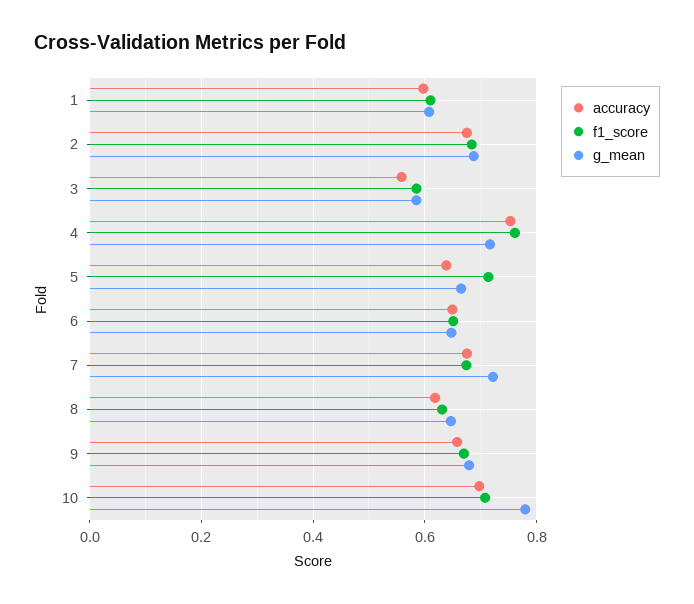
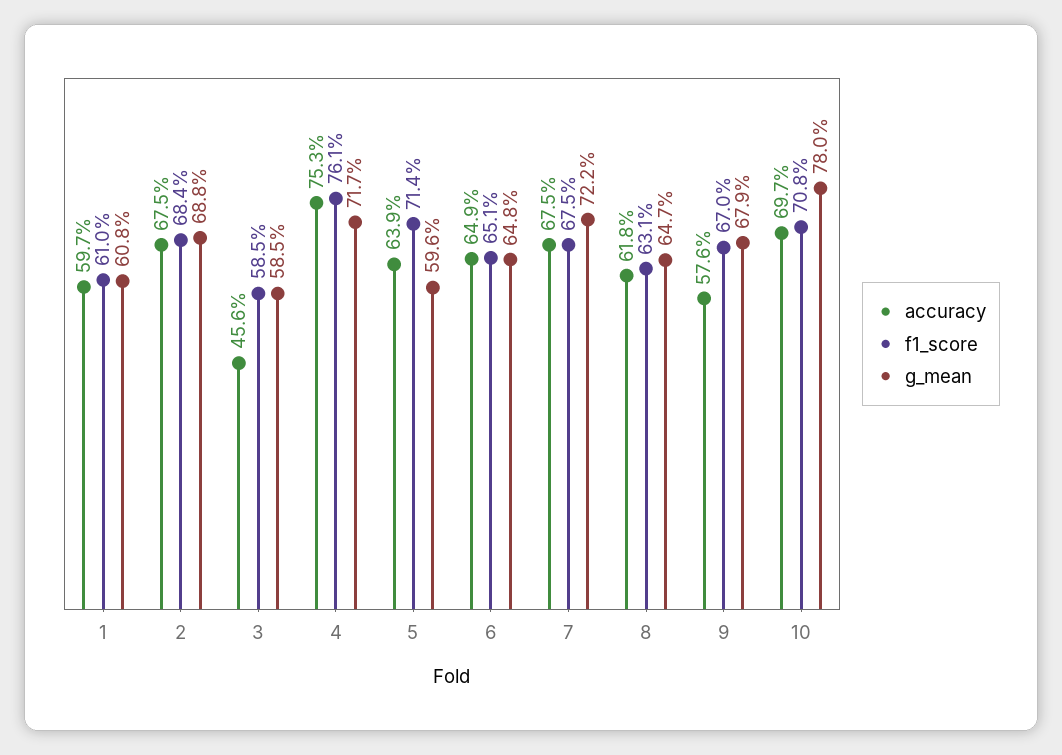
accuracy, 3: 0.56 -> 0.456
g_mean, 5: 0.66 -> 0.596
accuracy, 9: 0.66 -> 0.576

